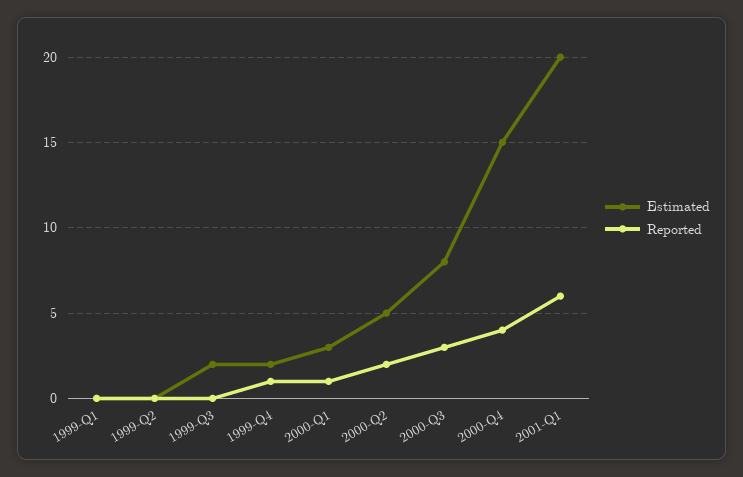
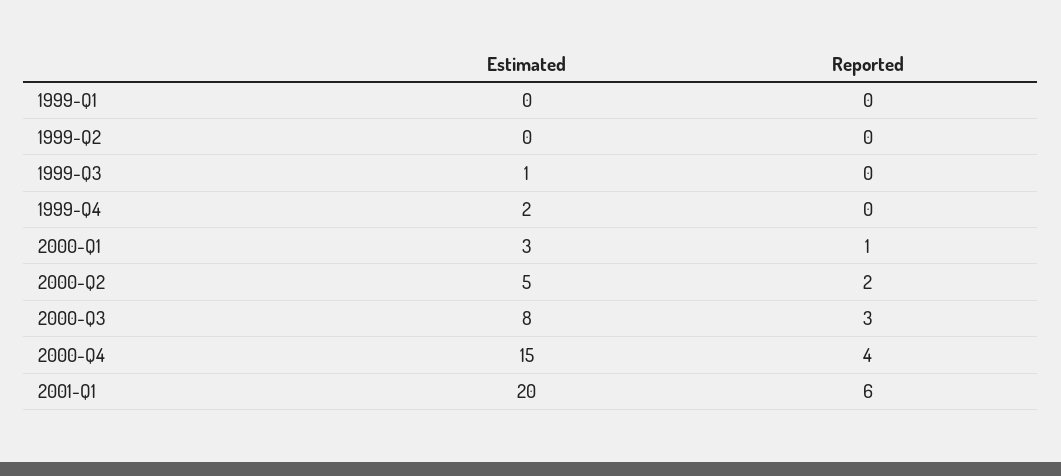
Estimated, 1999-Q3: 2 -> 1
Reported, 1999-Q4: 1 -> 0

